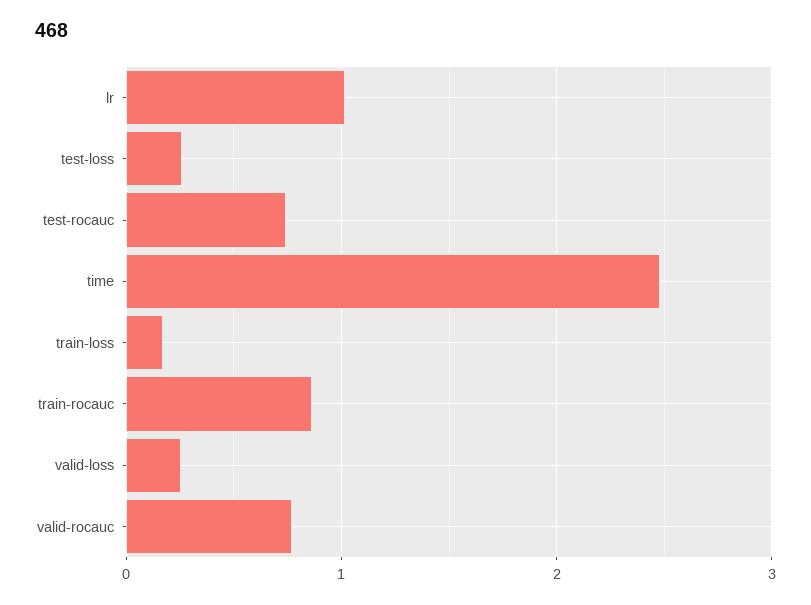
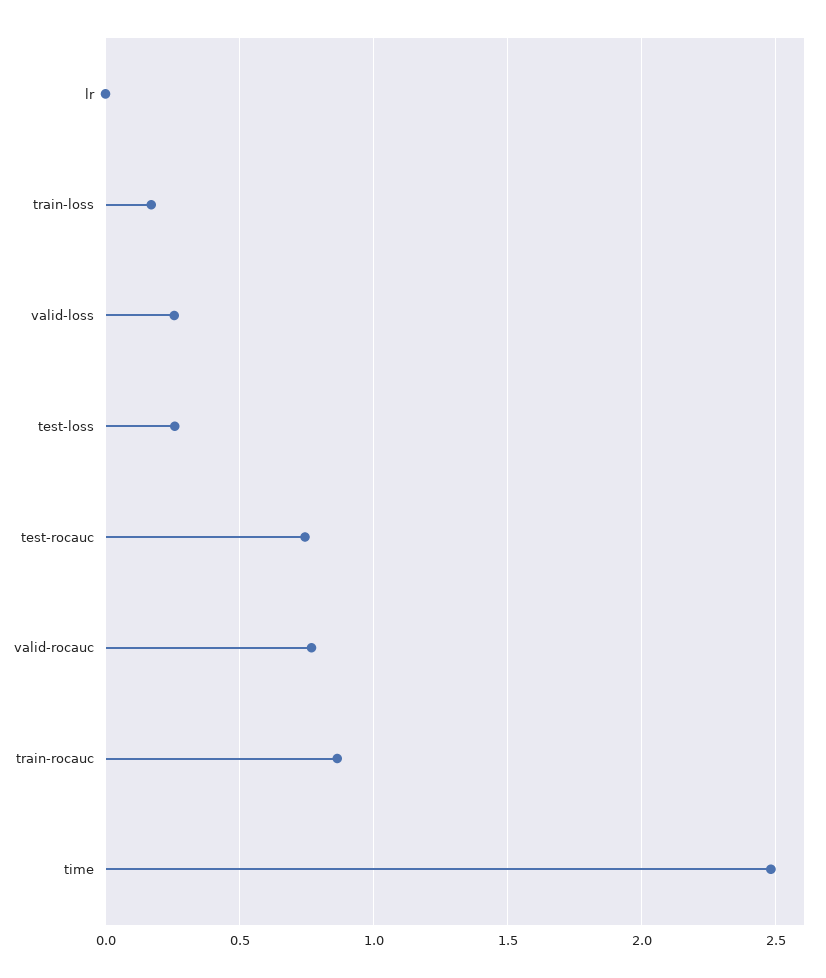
lr: 1 -> 0

